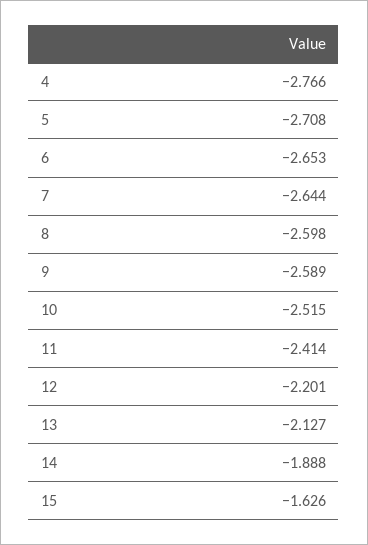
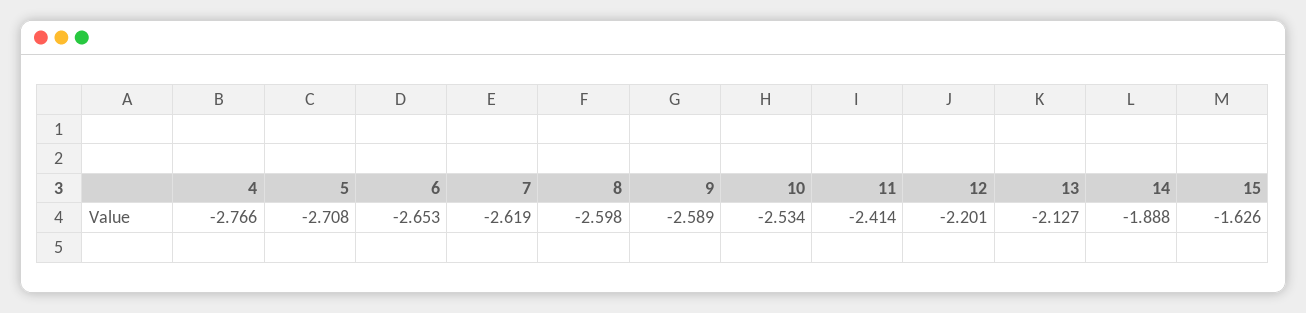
7: -2.644 -> -2.619
10: -2.515 -> -2.534

